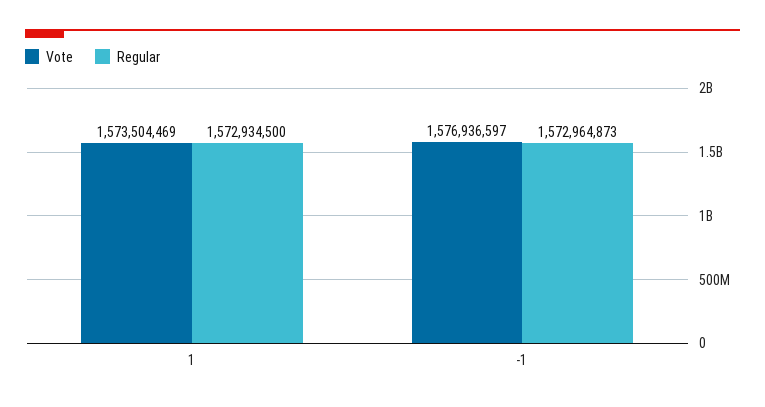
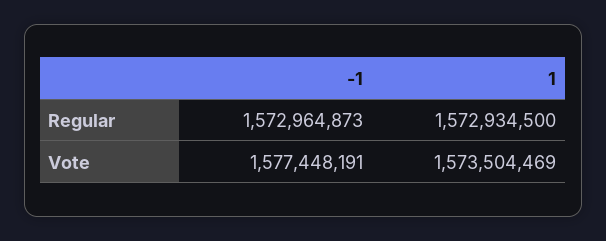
Vote, -1: 1576936597 -> 1577448191

